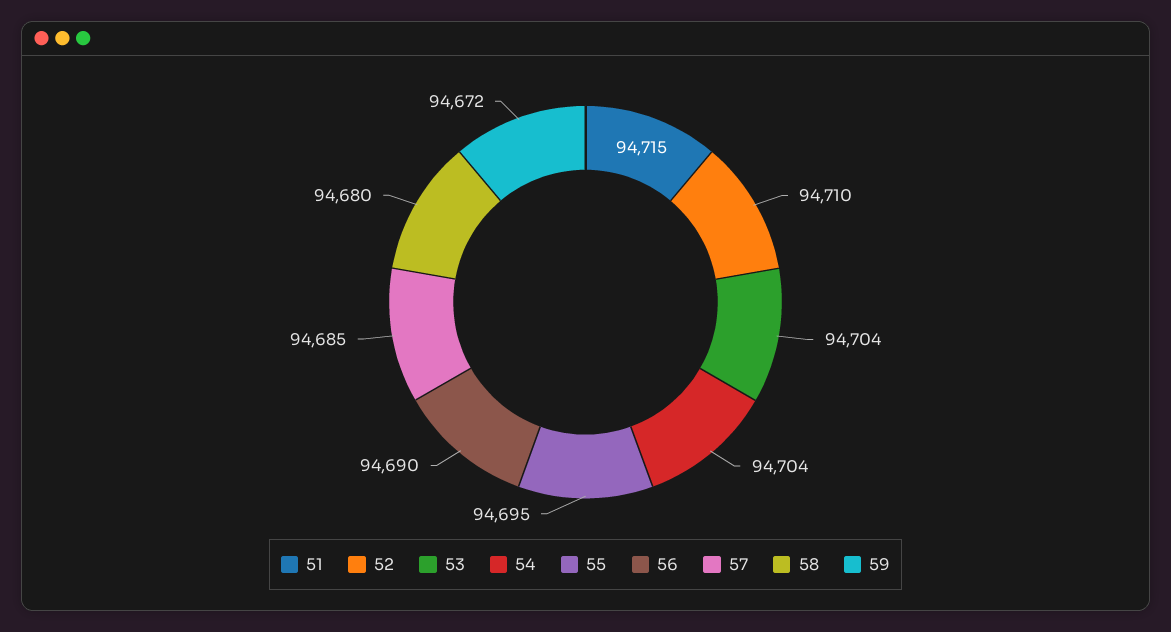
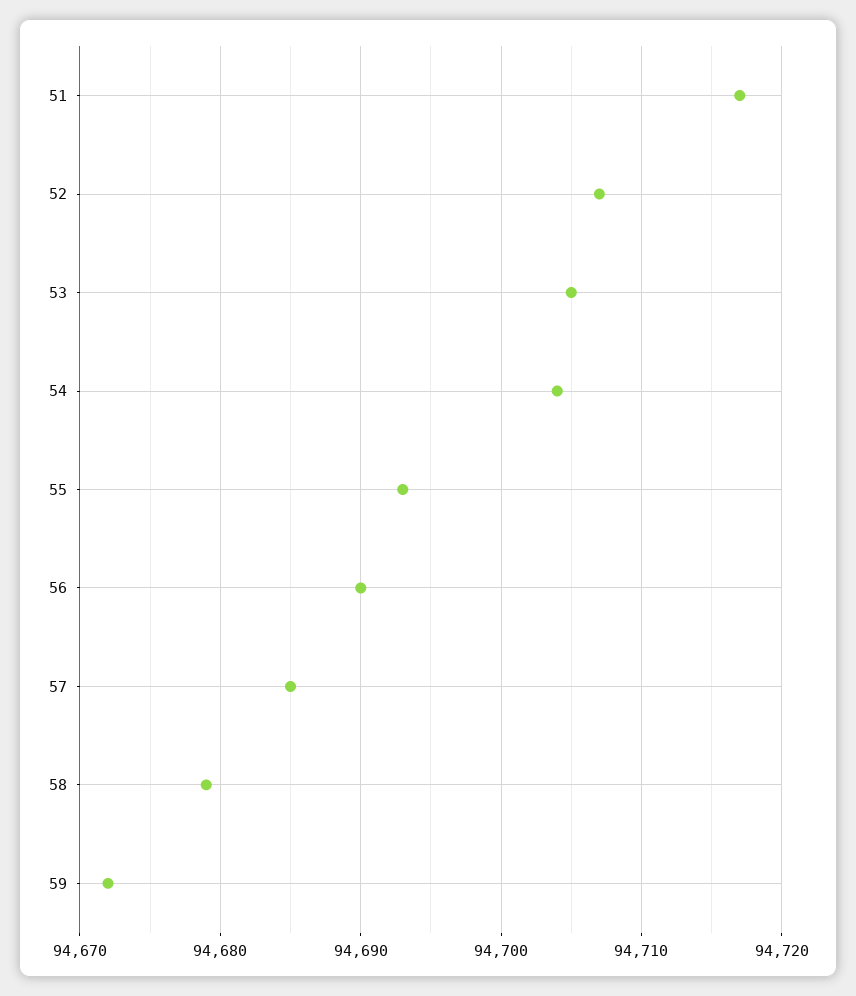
51: 94715 -> 94717
52: 94710 -> 94707
53: 94704 -> 94705
55: 94695 -> 94693
58: 94680 -> 94679

